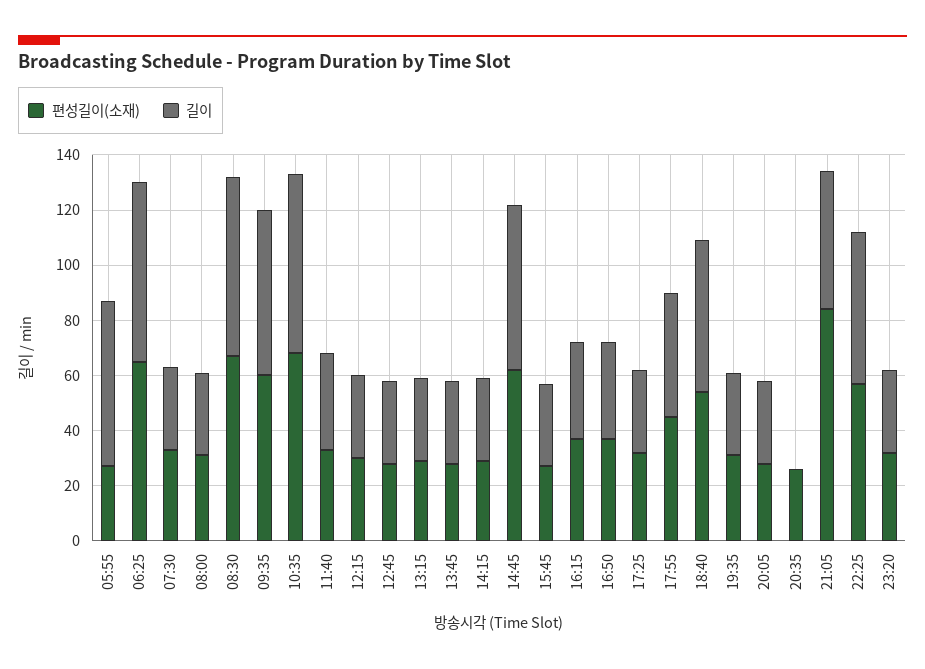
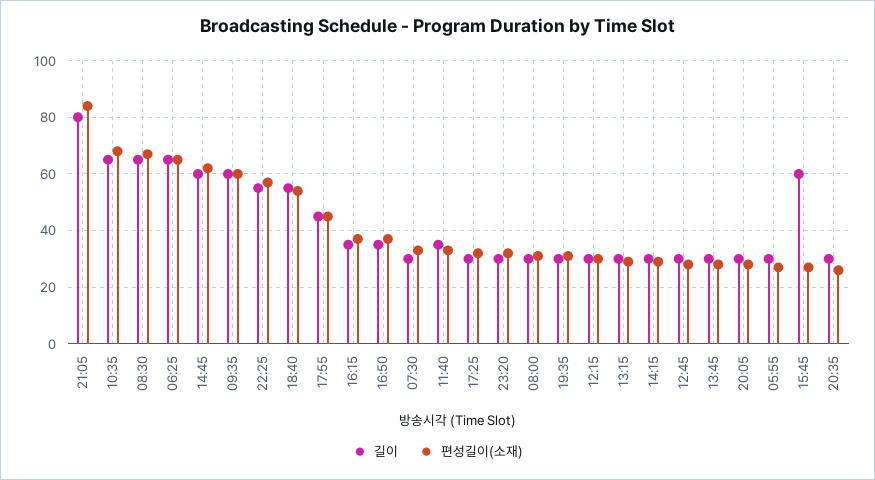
길이, 05:55: 60 -> 30
길이, 15:45: 30 -> 60
길이, 20:35: 0 -> 30
길이, 21:05: 50 -> 80

